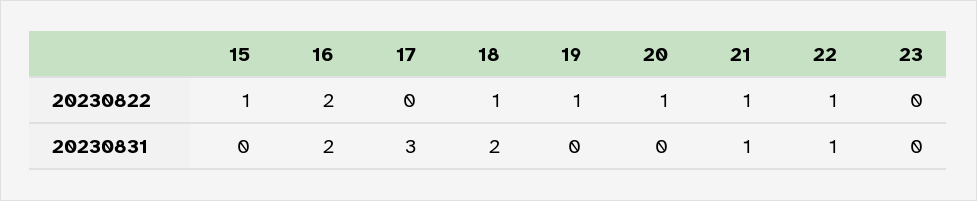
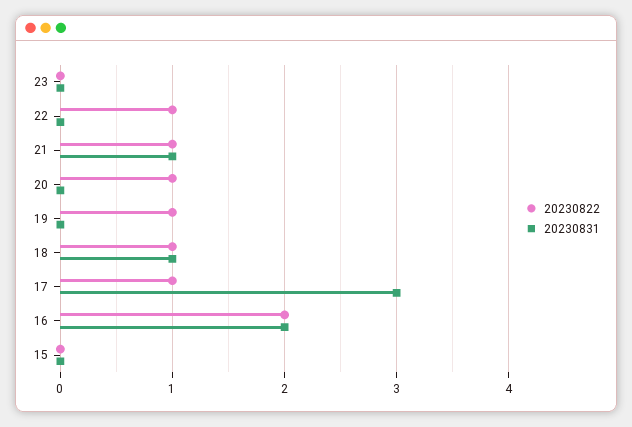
20230822, 15: 1 -> 0
20230822, 17: 0 -> 1
20230831, 18: 2 -> 1
20230831, 22: 1 -> 0

